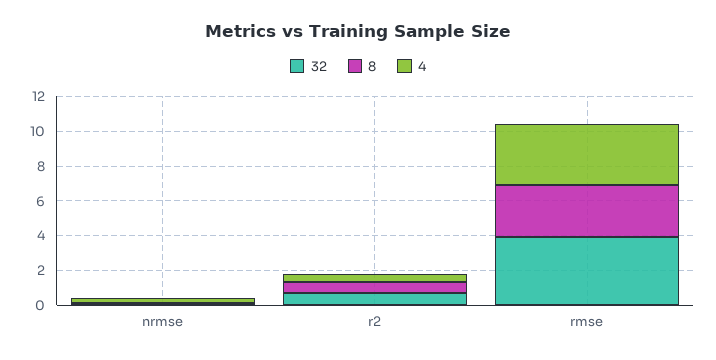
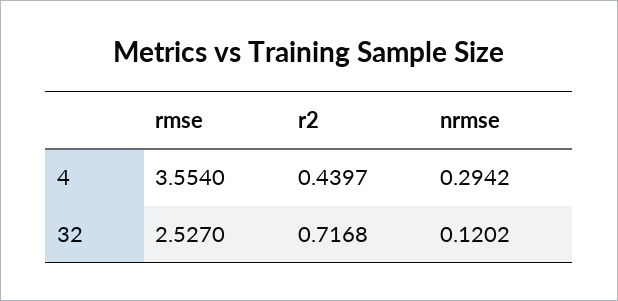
8, nrmse: 0 -> none
8, r2: 0.5 -> none
32, rmse: 4 -> 2.527
8, rmse: 3 -> none

